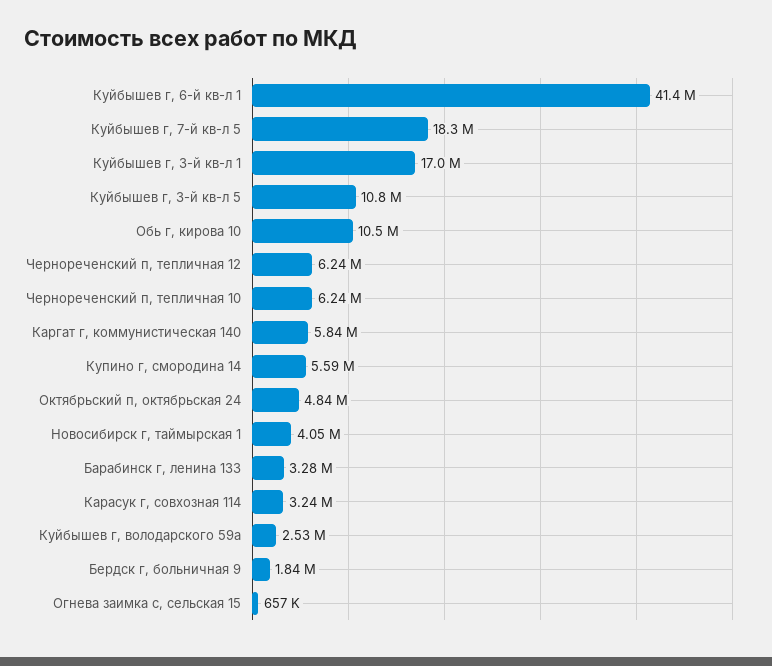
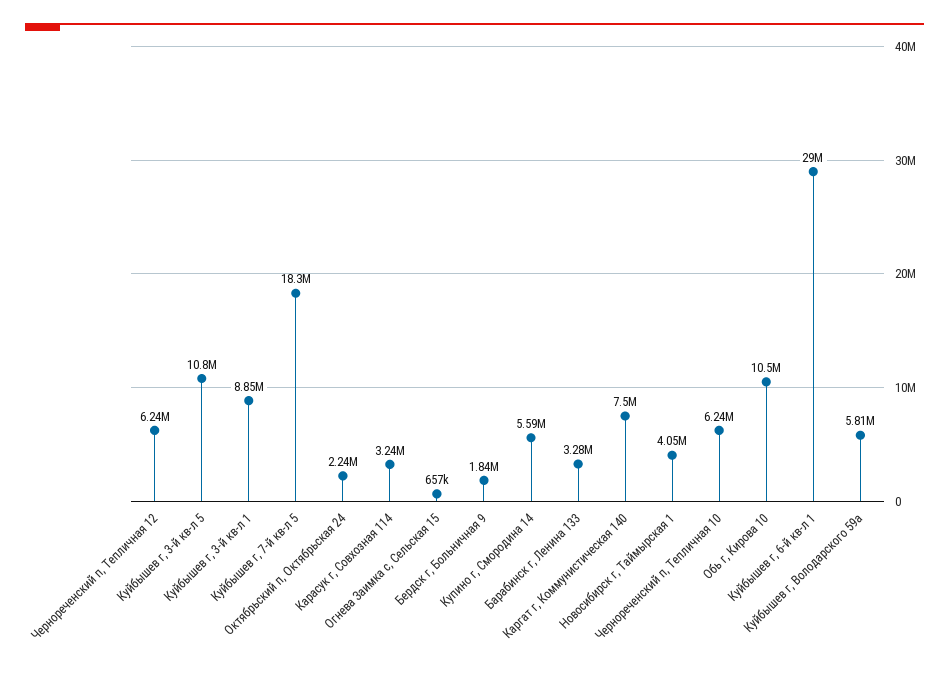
Куйбышев г, 6-й кв-л 1: 41400000 -> 29000000
Куйбышев г, 3-й кв-л 1: 17000000 -> 8850000
Каргат г, коммунистическая 140: 5840000 -> 7500000
Октябрьский п, октябрьская 24: 4840000 -> 2240000
Куйбышев г, володарского 59а: 2530000 -> 5810000

